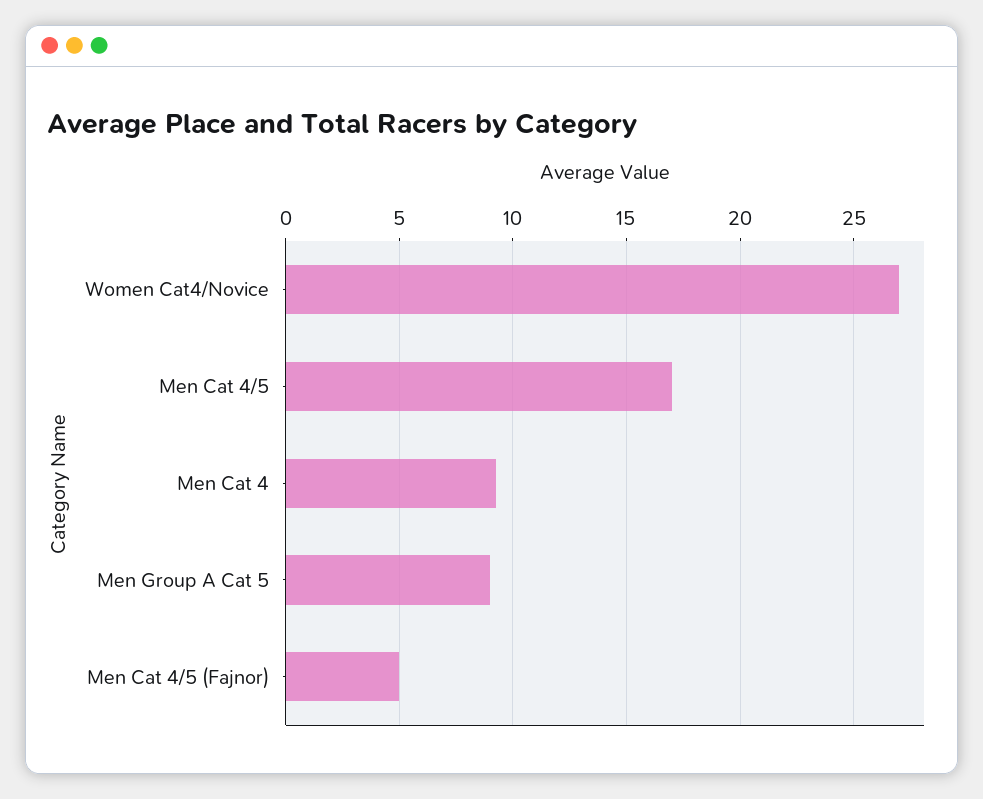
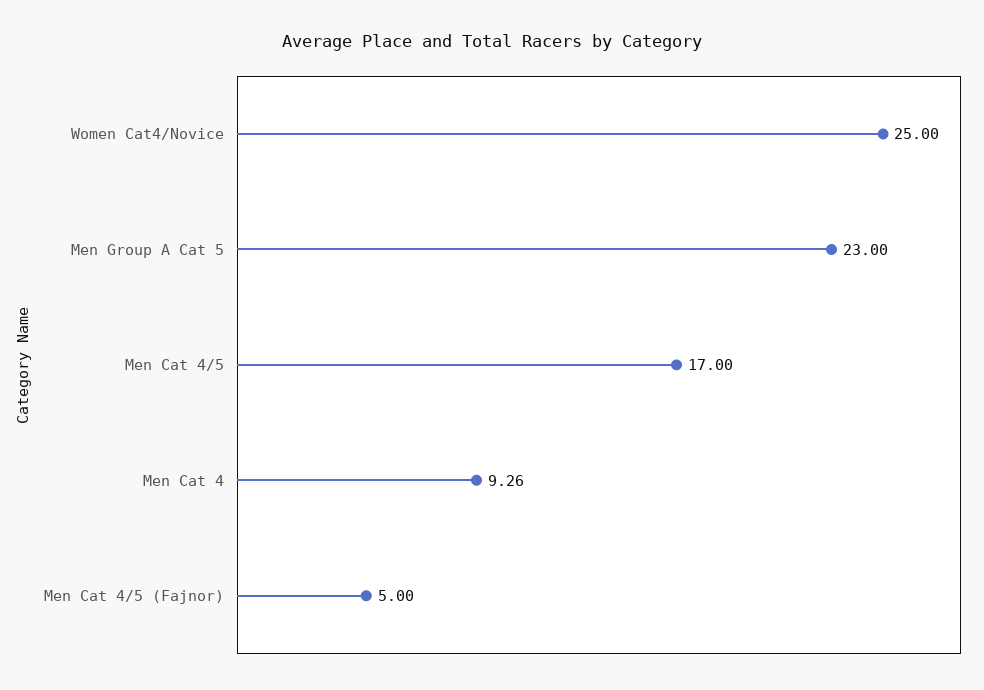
Women Cat4/Novice: 27 -> 25
Men Group A Cat 5: 9 -> 23

